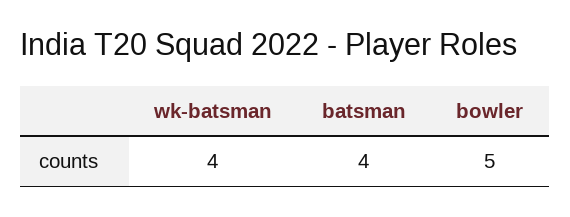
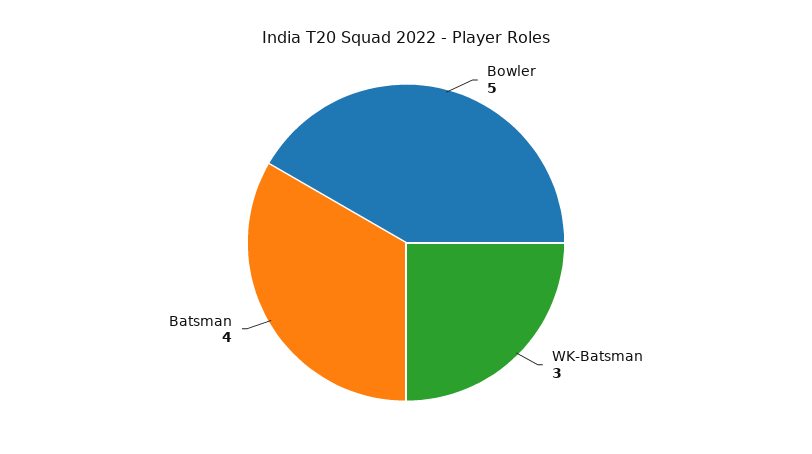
wk-batsman: 4 -> 3

